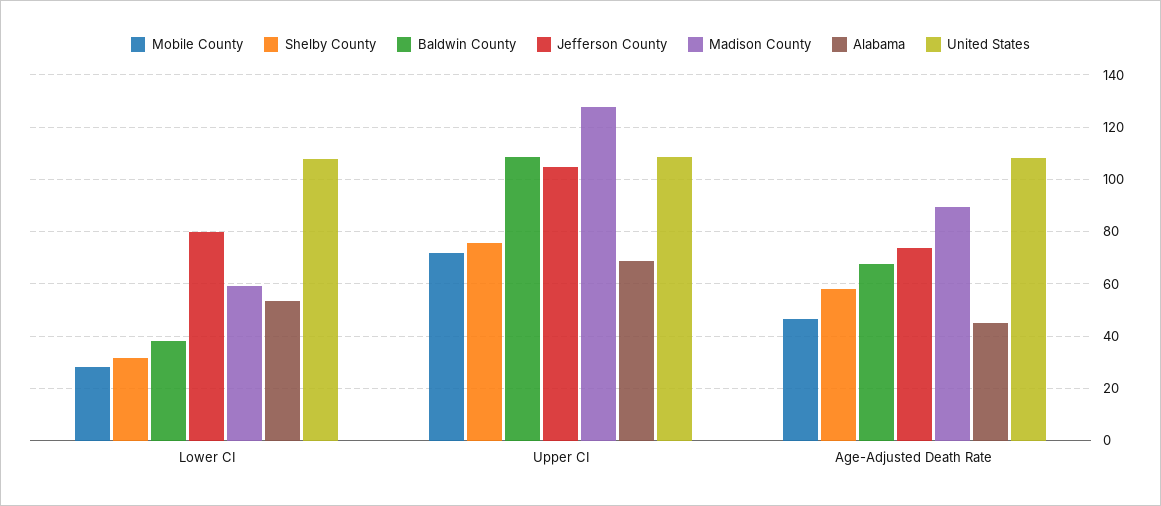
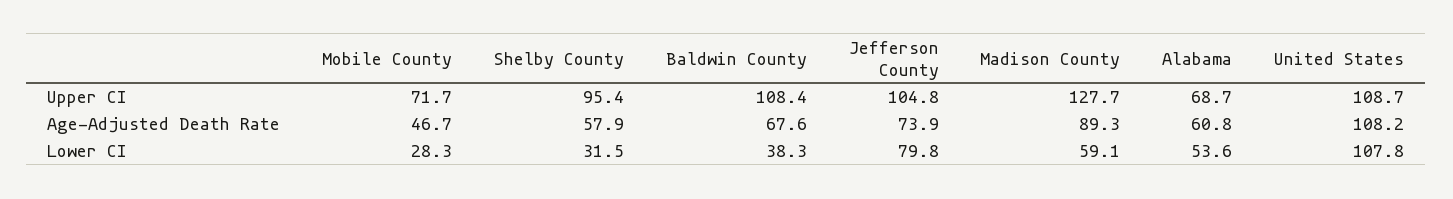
Shelby County, Upper CI: 75 -> 95.4
Alabama, Age-Adjusted Death Rate: 45 -> 60.8

